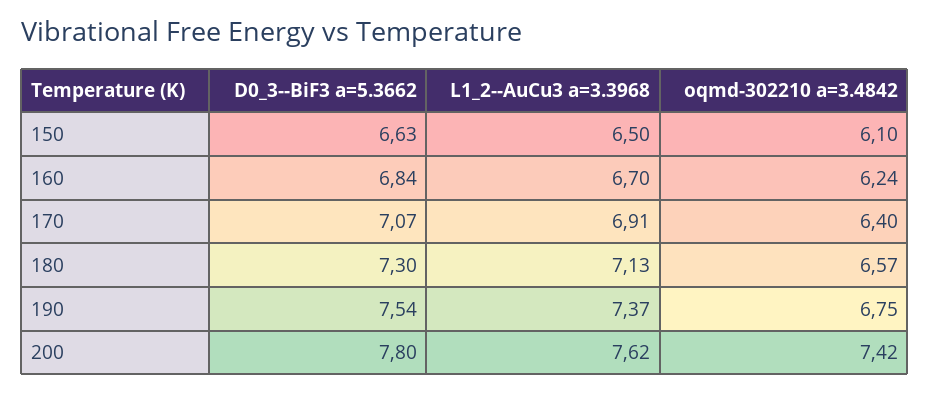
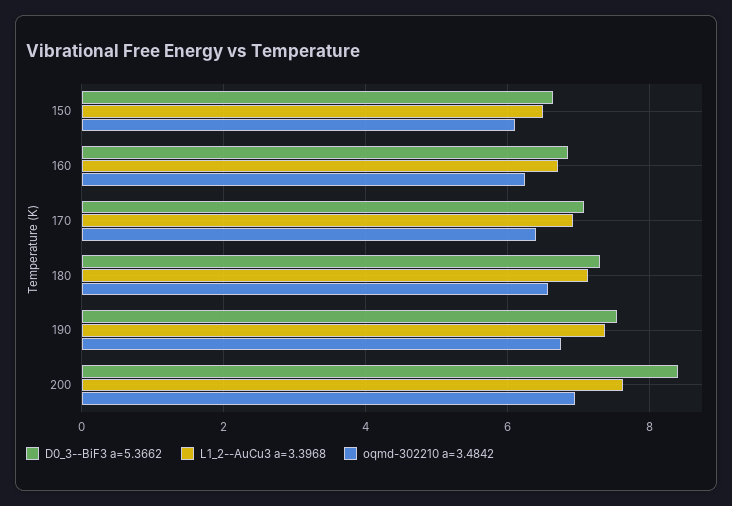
D0_3--BiF3 a=5.3662, 200: 7.8 -> 8.4
oqmd-302210 a=3.4842, 200: 7.42 -> 7

